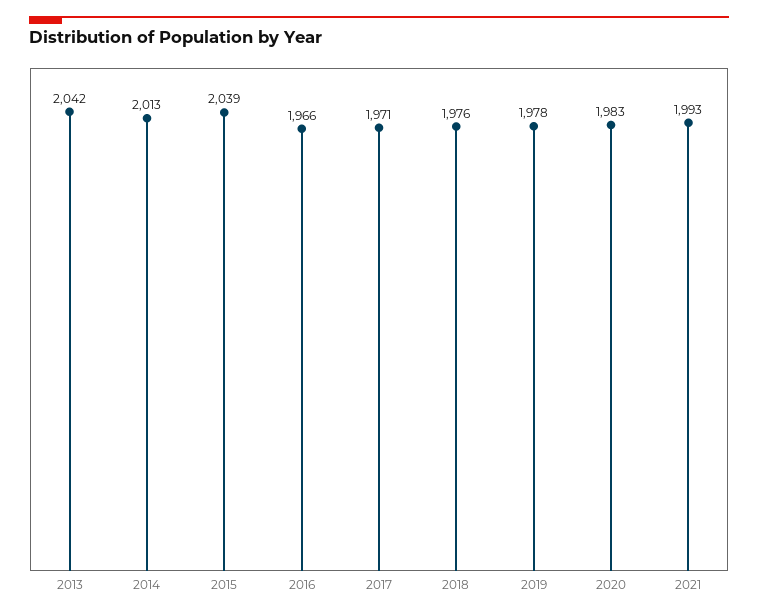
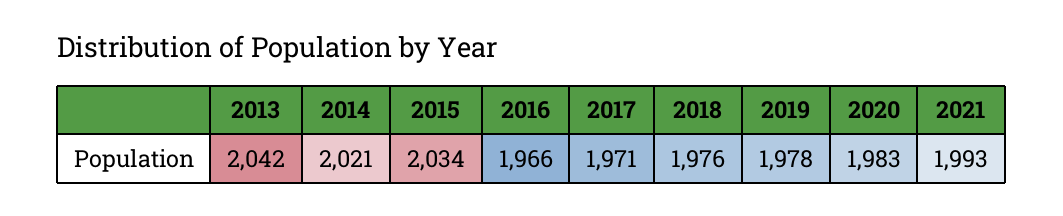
2014: 2013 -> 2021
2015: 2039 -> 2034

